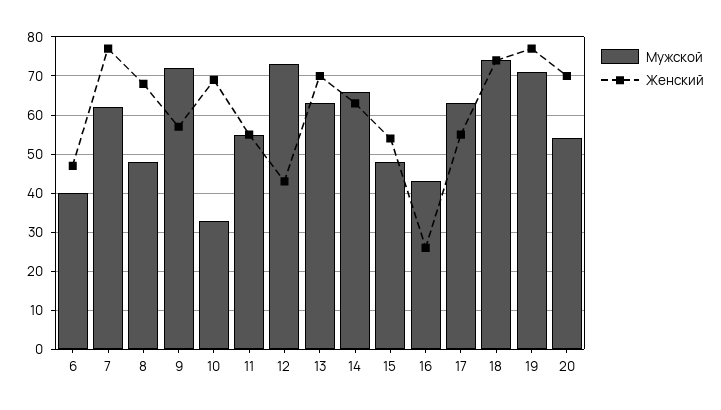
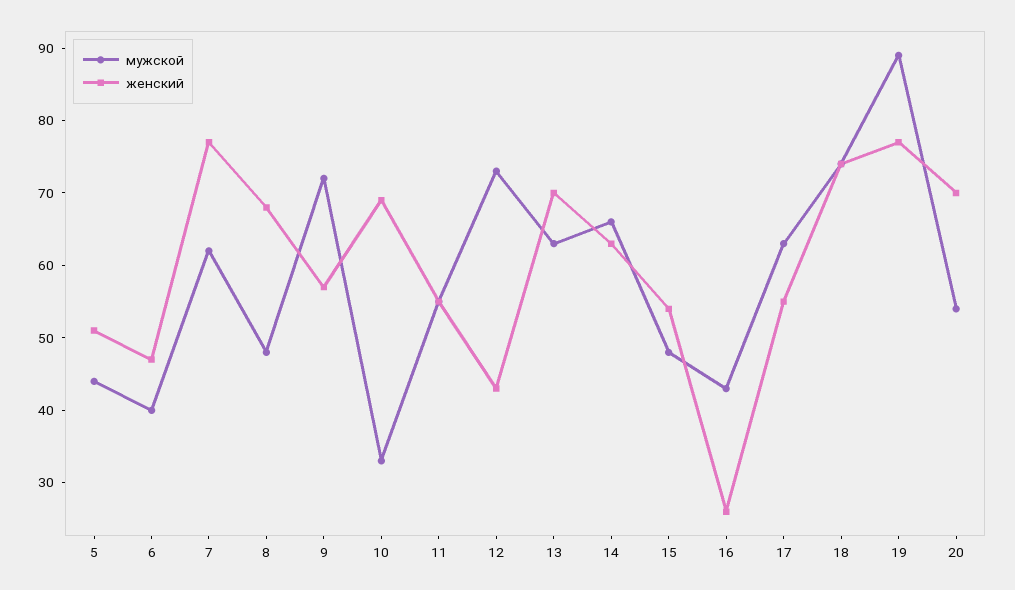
Мужской, 19: 70 -> 90
Мужской, 5: none -> 45
Женский, 5: none -> 50

